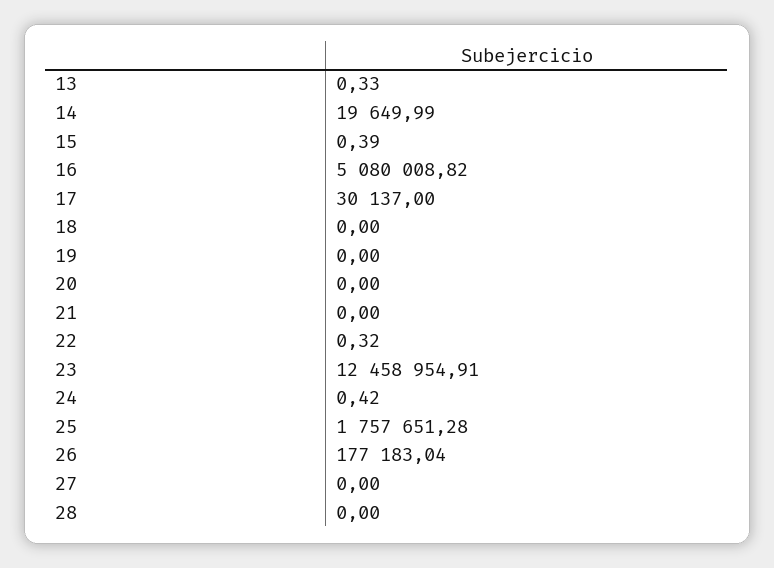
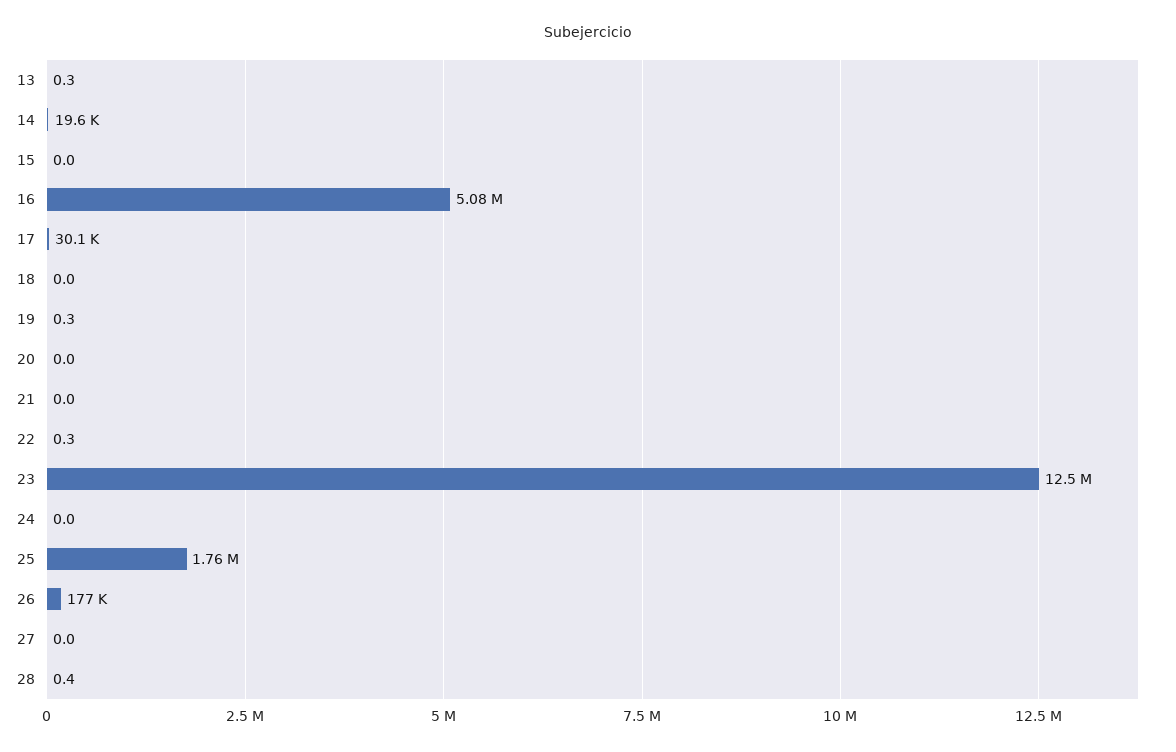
15: 0.39 -> 0
19: 0 -> 0.3
24: 0.42 -> 0
28: 0 -> 0.4

